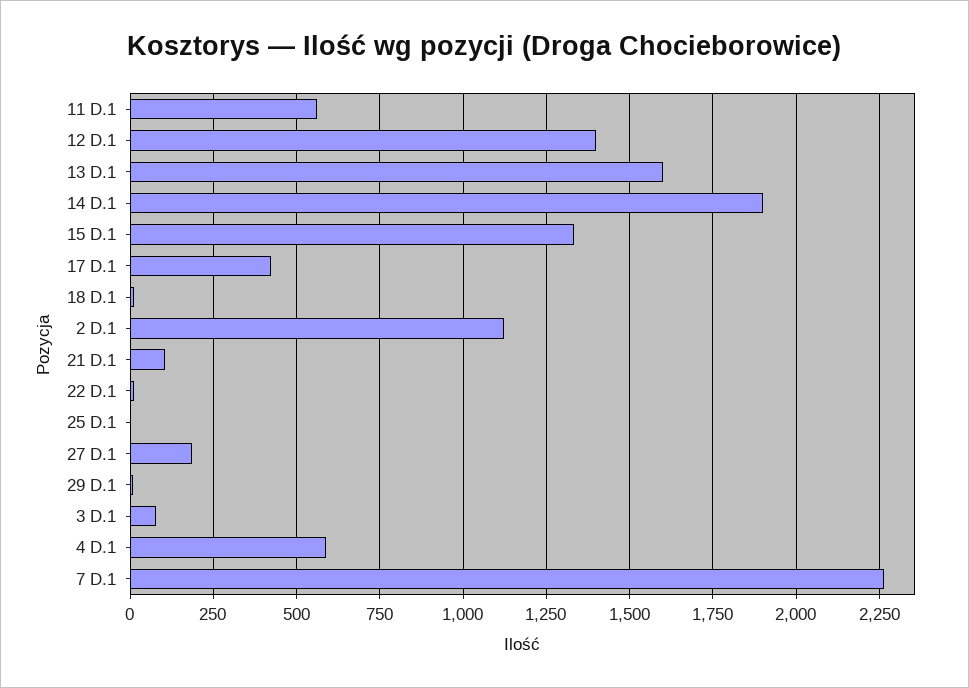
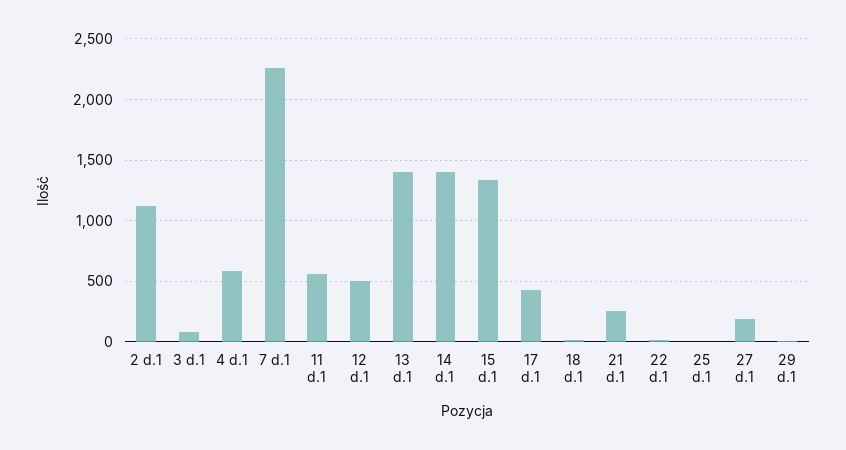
12 D.1: 1400 -> 500
13 D.1: 1600 -> 1400
14 D.1: 1900 -> 1400
21 D.1: 100 -> 250

